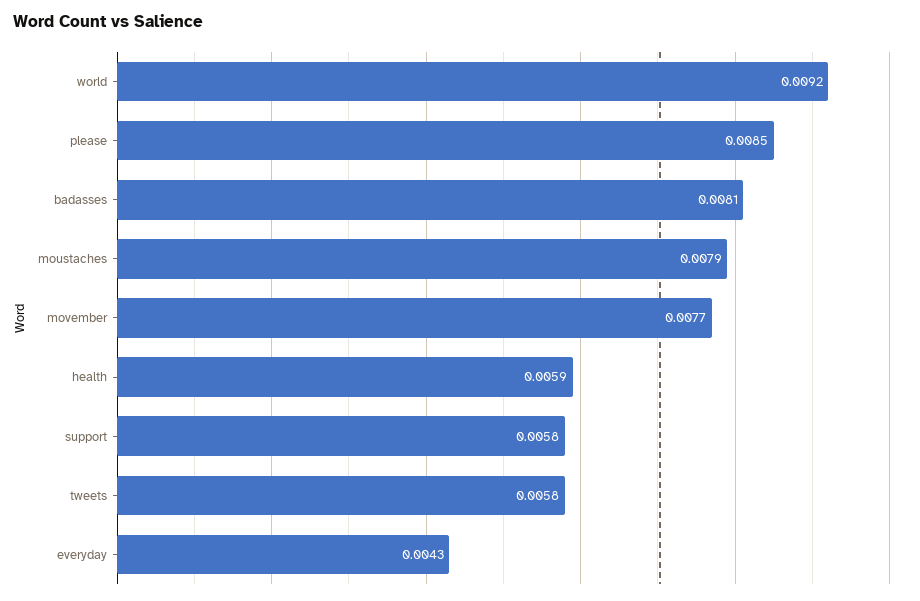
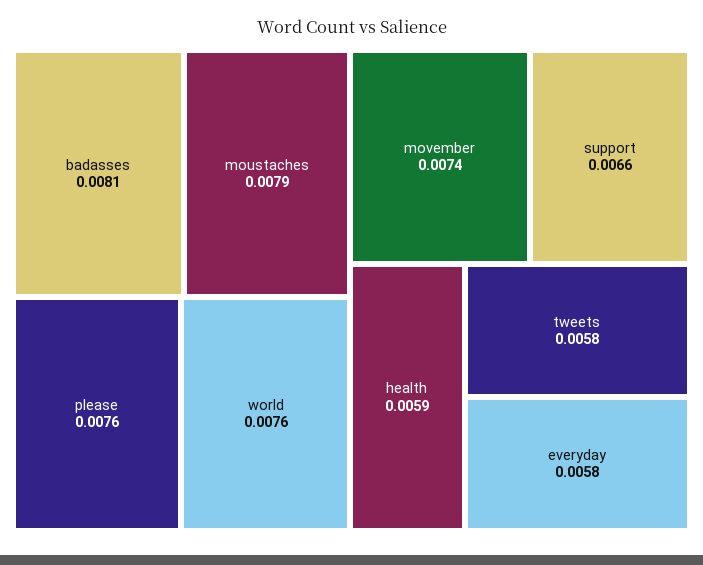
world: 0.0092 -> 0.0076
please: 0.0085 -> 0.0076
movember: 0.0077 -> 0.0074
support: 0.0058 -> 0.0066
everyday: 0.0043 -> 0.0058

